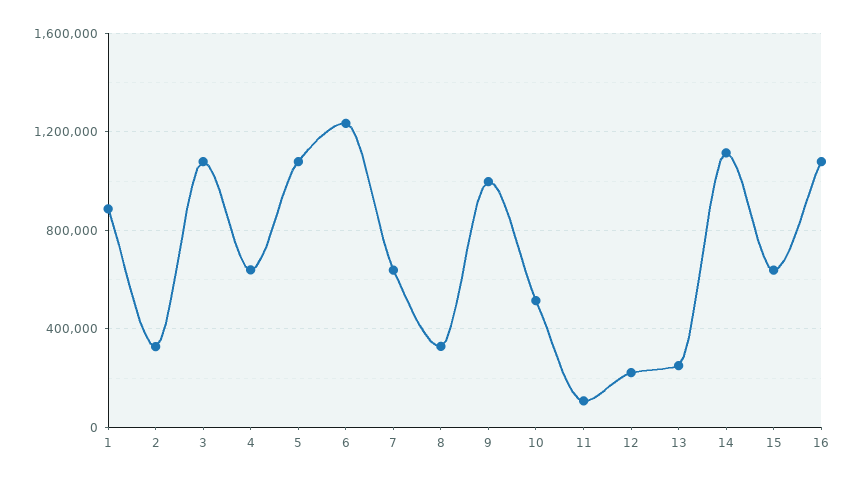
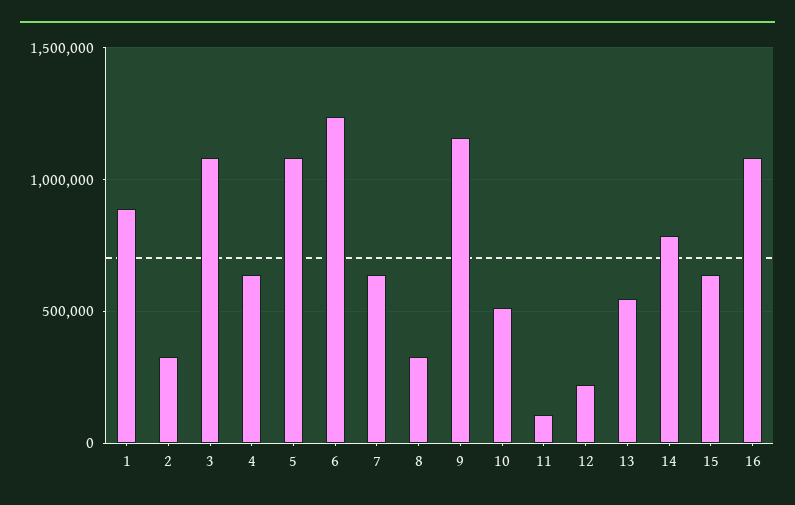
9: 1000000 -> 1150000
13: 250000 -> 550000
14: 1100000 -> 800000

